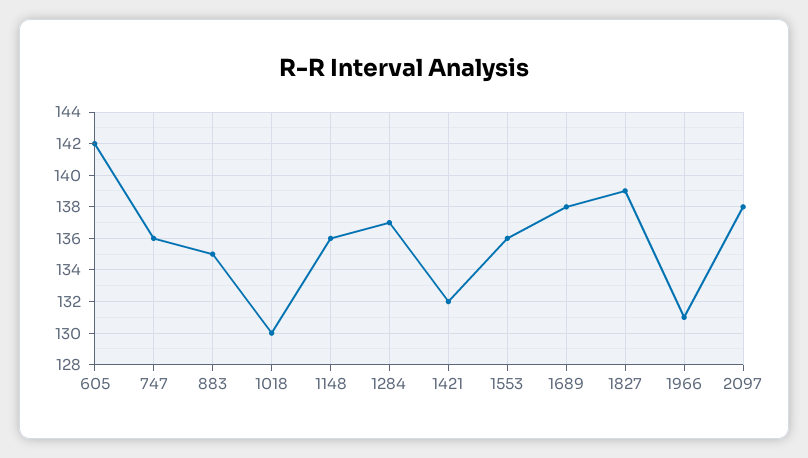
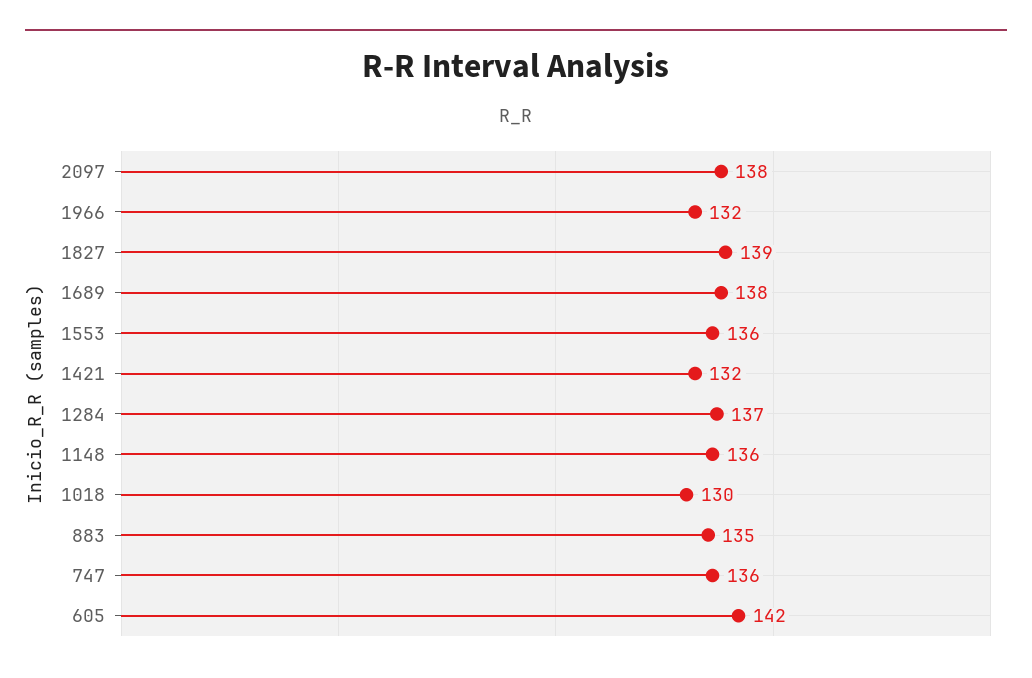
1966: 131 -> 132

